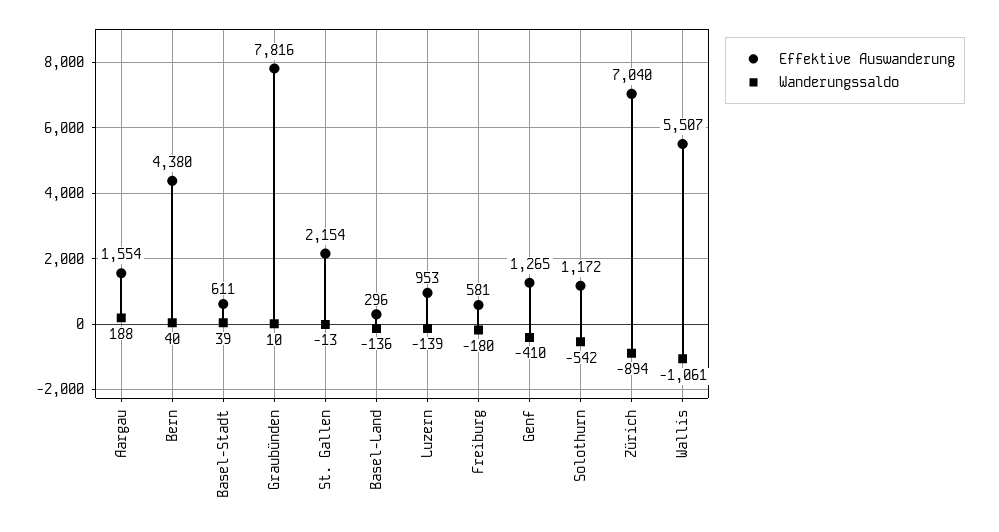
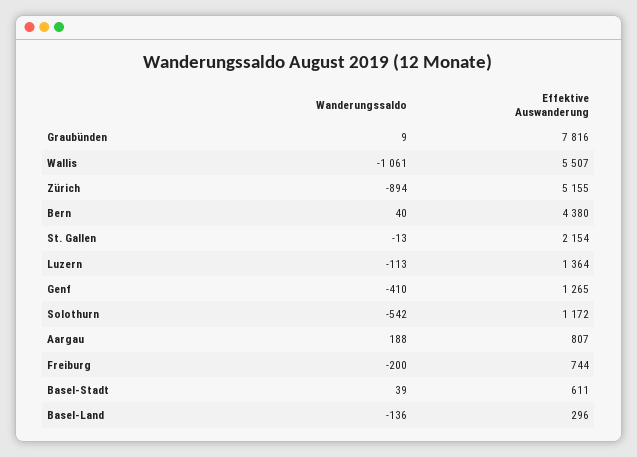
Effektive Auswanderung, Aargau: 1554 -> 807
Wanderungssaldo, Graubünden: 10 -> 9
Effektive Auswanderung, Luzern: 953 -> 1364
Wanderungssaldo, Luzern: -139 -> -113
Effektive Auswanderung, Freiburg: 581 -> 744
Wanderungssaldo, Freiburg: -180 -> -200
Effektive Auswanderung, Zürich: 7040 -> 5155

